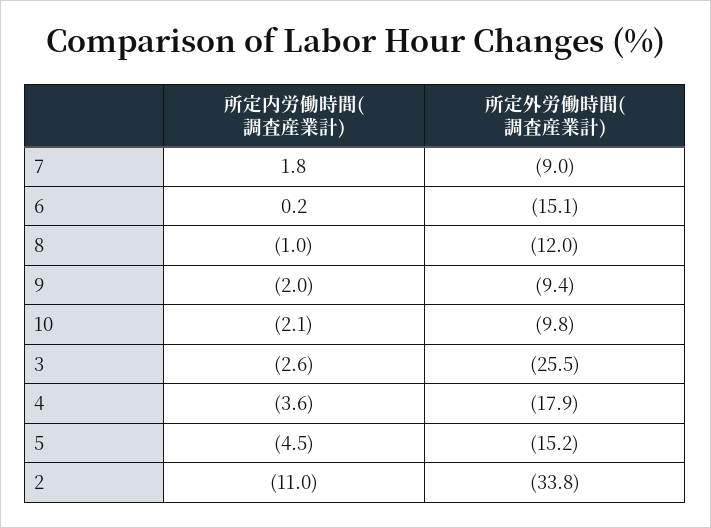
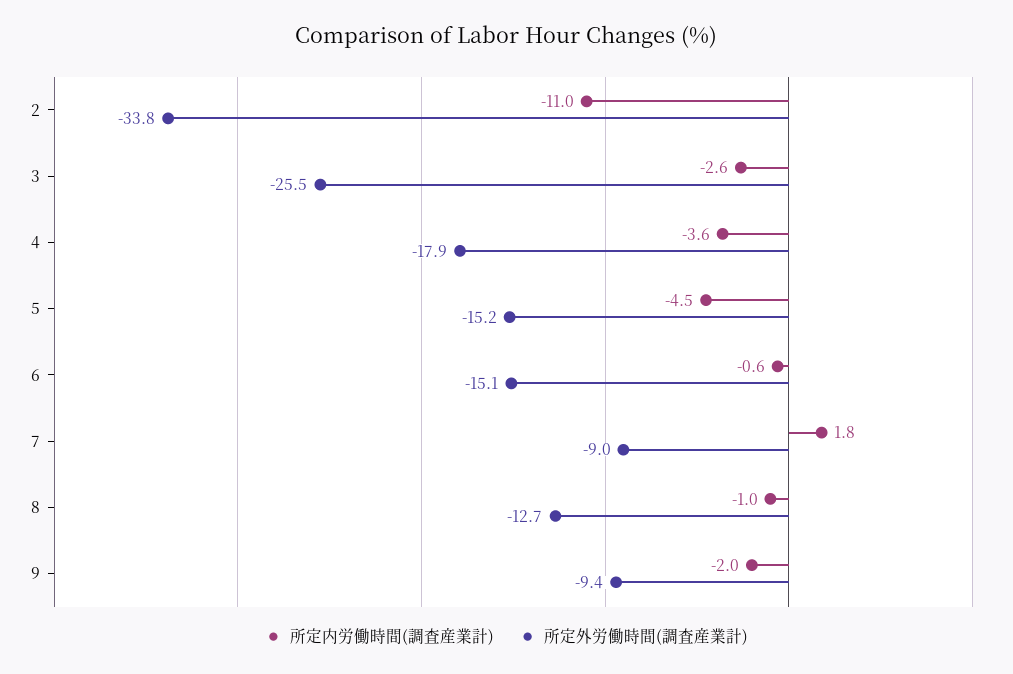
所定内労働時間(調査産業計), 6: 0.2 -> -0.6
所定外労働時間(調査産業計), 8: -12 -> -12.7
所定内労働時間(調査産業計), 10: -2.1 -> none
所定外労働時間(調査産業計), 10: -9.8 -> none

